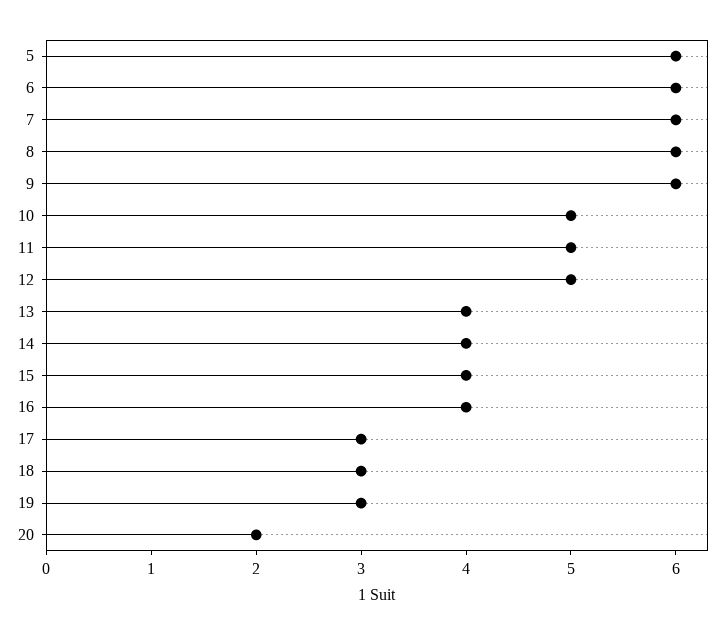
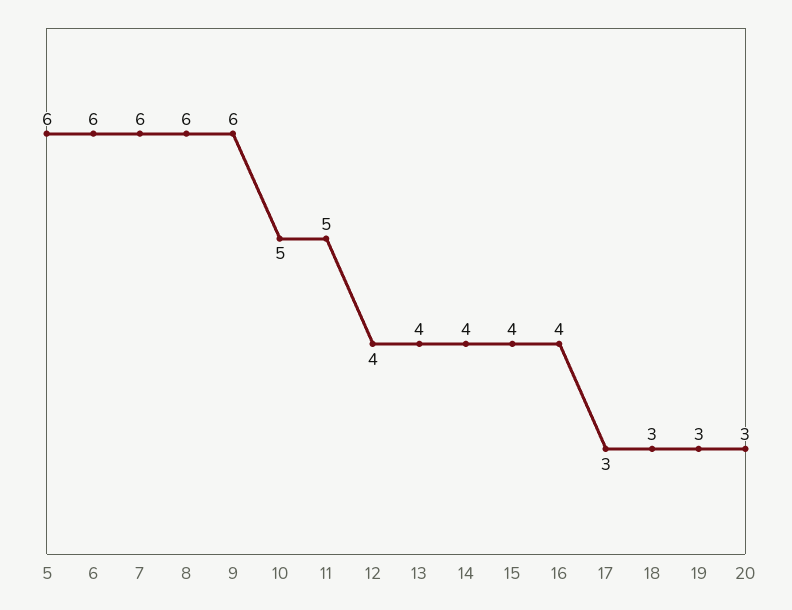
12: 5 -> 4
20: 2 -> 3

